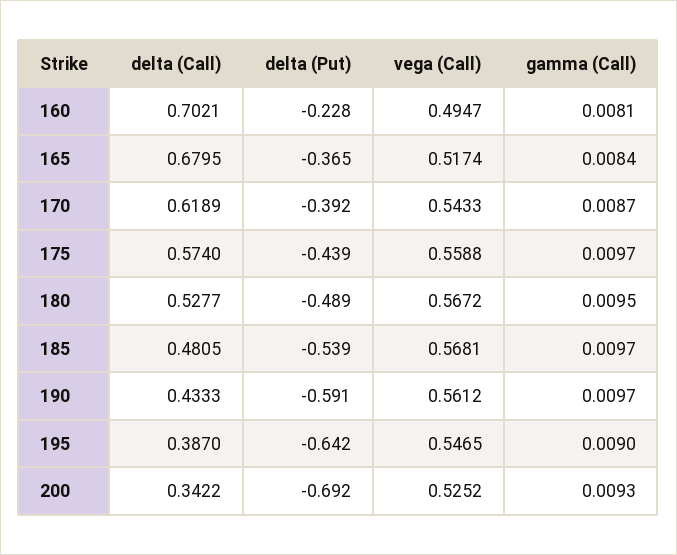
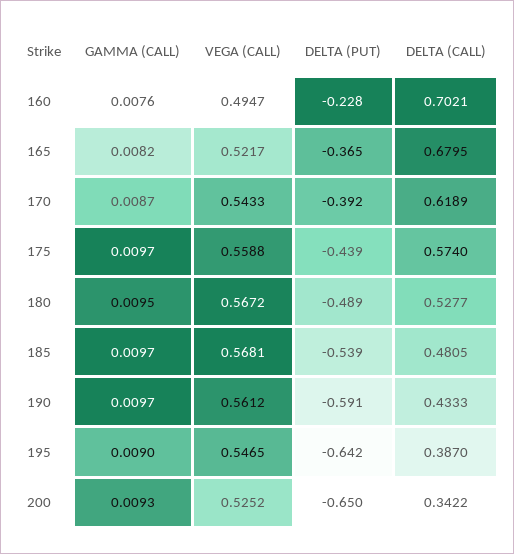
gamma (Call), 160: 0.0081 -> 0.0076
vega (Call), 165: 0.5174 -> 0.5217
gamma (Call), 165: 0.0084 -> 0.0082
delta (Put), 200: -0.692 -> -0.65

